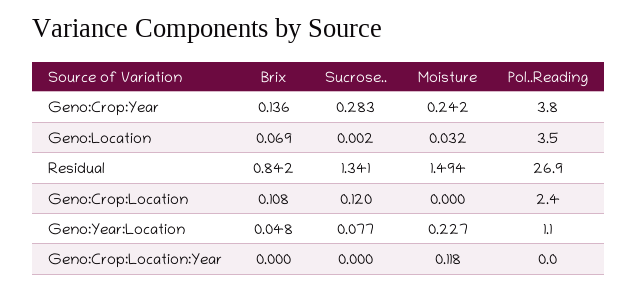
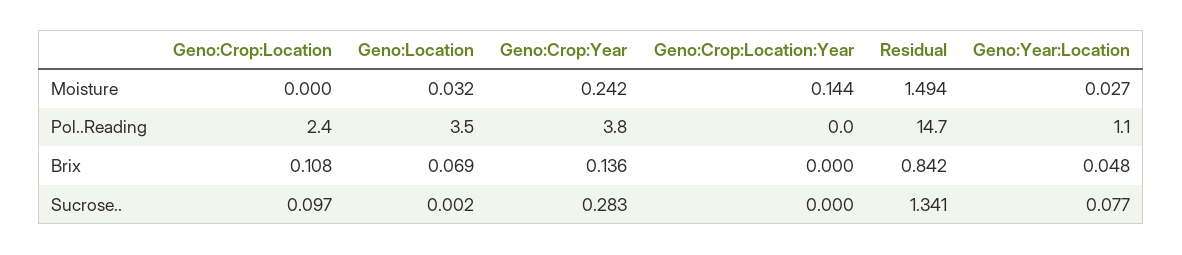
Pol..Reading, Residual: 26.9 -> 14.7
Sucrose.., Geno:Crop:Location: 0.12 -> 0.097
Moisture, Geno:Year:Location: 0.227 -> 0.027
Moisture, Geno:Crop:Location:Year: 0.118 -> 0.144

